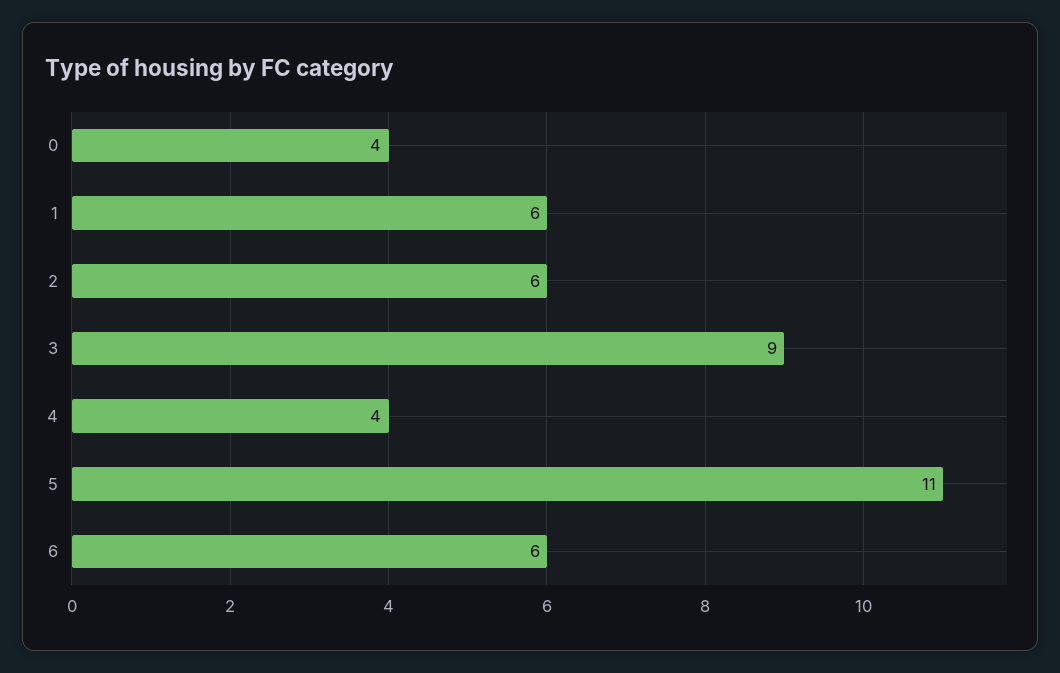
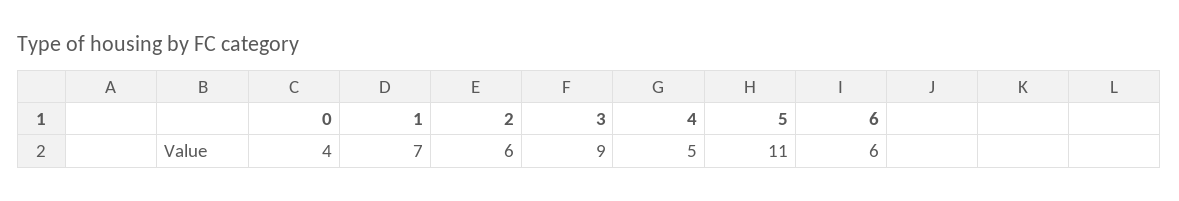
1: 6 -> 7
4: 4 -> 5

